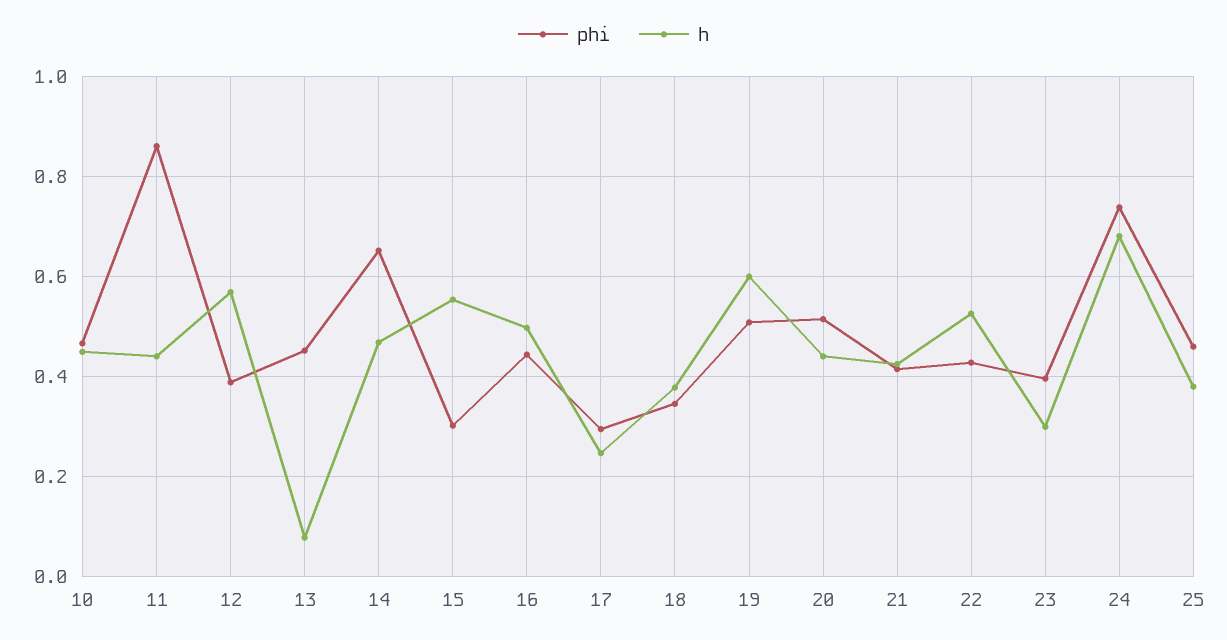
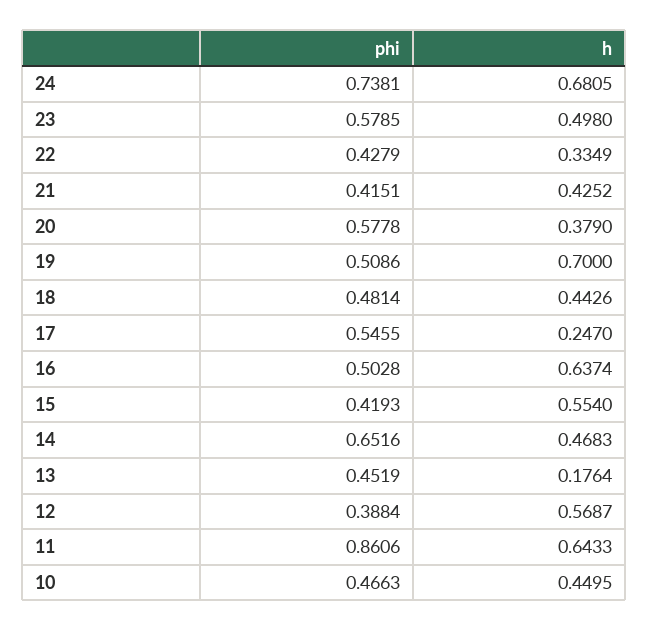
h, 11: 0.44 -> 0.6433
h, 13: 0.08 -> 0.1764
phi, 15: 0.3 -> 0.4193
phi, 16: 0.44 -> 0.5028
h, 16: 0.5 -> 0.6374
phi, 17: 0.3 -> 0.5455
phi, 18: 0.34 -> 0.4814
h, 18: 0.38 -> 0.4426
h, 19: 0.6 -> 0.7
phi, 20: 0.52 -> 0.5778
h, 20: 0.44 -> 0.379
h, 22: 0.52 -> 0.3349
phi, 23: 0.4 -> 0.5785
h, 23: 0.3 -> 0.498
phi, 25: 0.46 -> none
h, 25: 0.38 -> none

